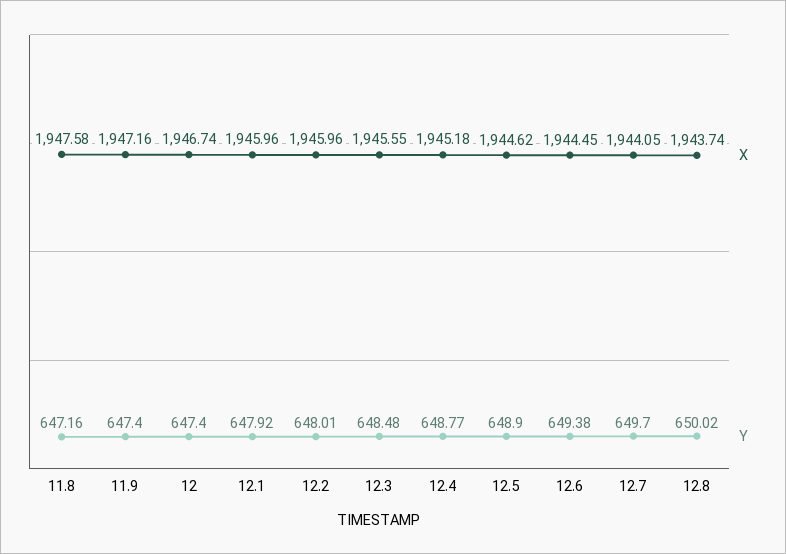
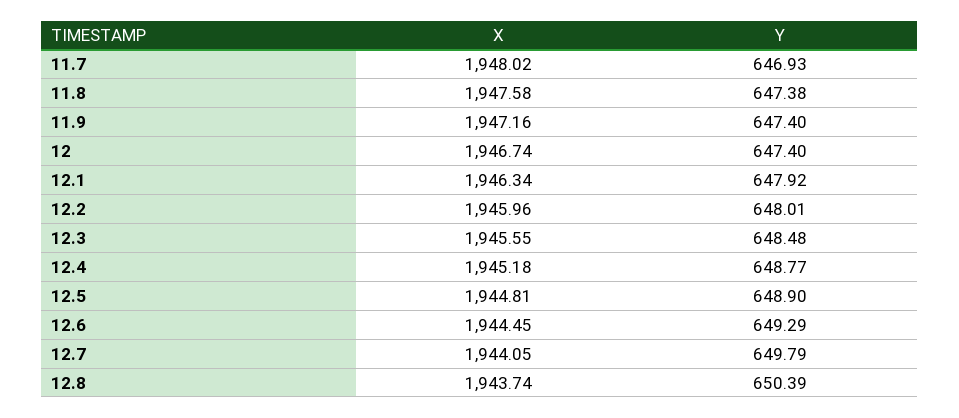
Y, 11.8: 647.16 -> 647.38
X, 12.1: 1945.96 -> 1946.34
X, 12.5: 1944.62 -> 1944.81
Y, 12.6: 649.38 -> 649.29
Y, 12.7: 649.7 -> 649.79
Y, 12.8: 650.02 -> 650.39
X, 11.7: none -> 1948.02
Y, 11.7: none -> 646.93

